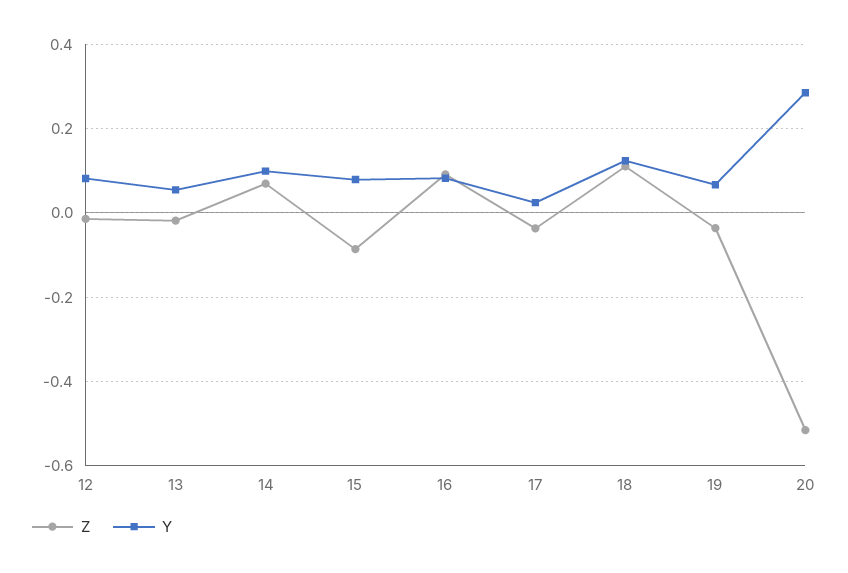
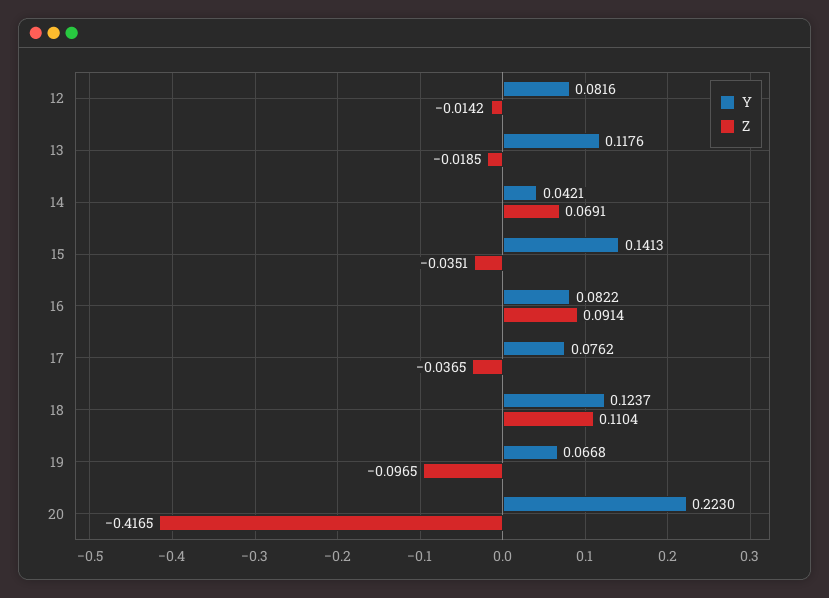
Y, 13: 0.06 -> 0.1176
Y, 14: 0.1 -> 0.0421
Z, 15: -0.08 -> -0.0351
Y, 15: 0.08 -> 0.1413
Y, 17: 0.02 -> 0.0762
Z, 19: -0.04 -> -0.0965
Z, 20: -0.52 -> -0.4165
Y, 20: 0.28 -> 0.223

